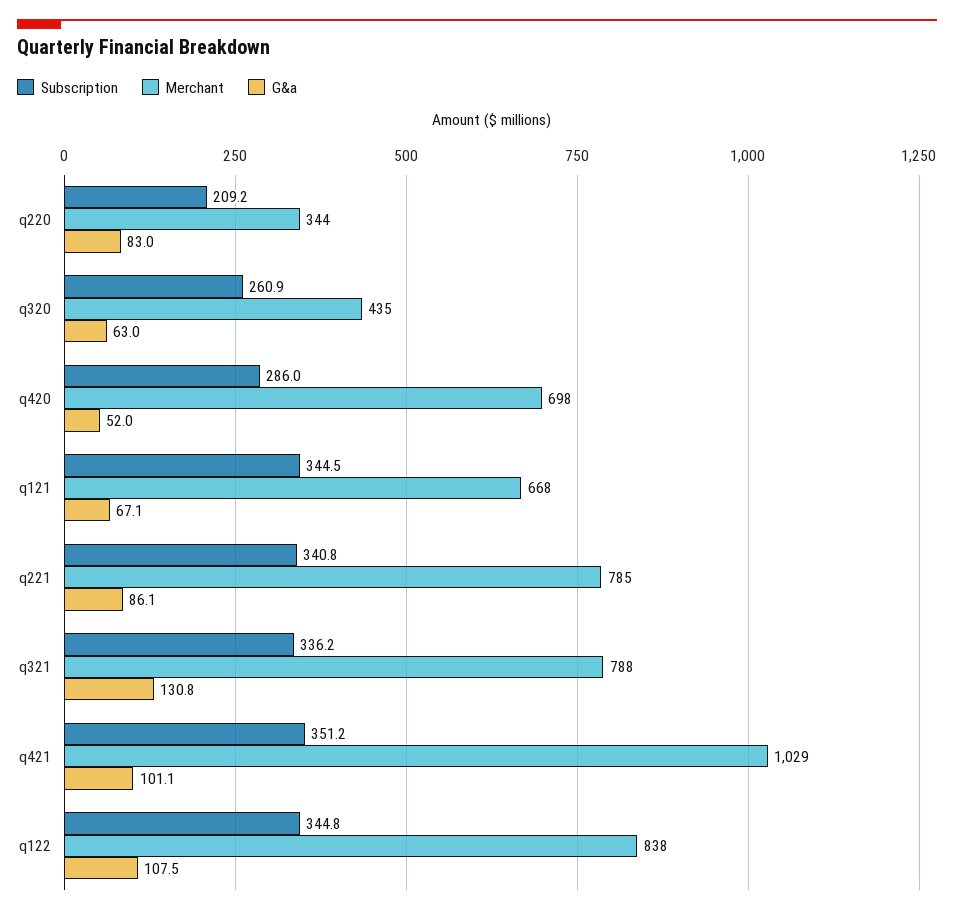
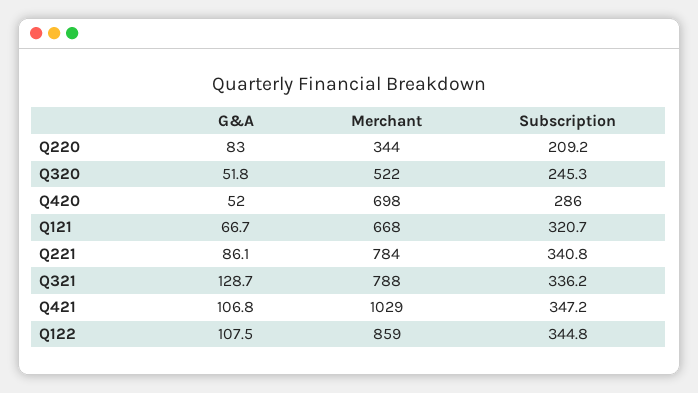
Subscription, q320: 260.9 -> 245.3
Merchant, q320: 435 -> 522
G&a, q320: 63 -> 51.8
Subscription, q121: 344.5 -> 320.7
G&a, q121: 67.1 -> 66.7
Merchant, q221: 785 -> 784
G&a, q321: 130.8 -> 128.7
Subscription, q421: 351.2 -> 347.2
G&a, q421: 101.1 -> 106.8
Merchant, q122: 838 -> 859

